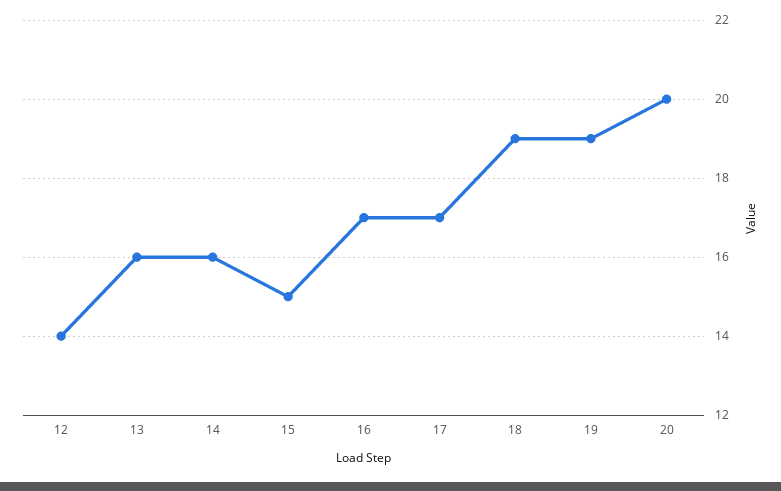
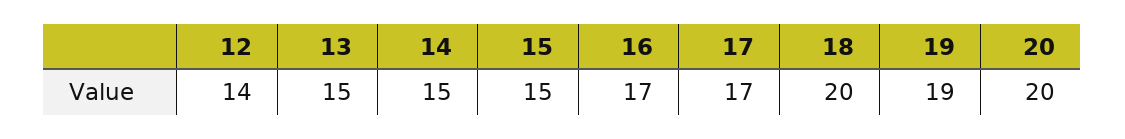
13: 16 -> 15
14: 16 -> 15
18: 19 -> 20

